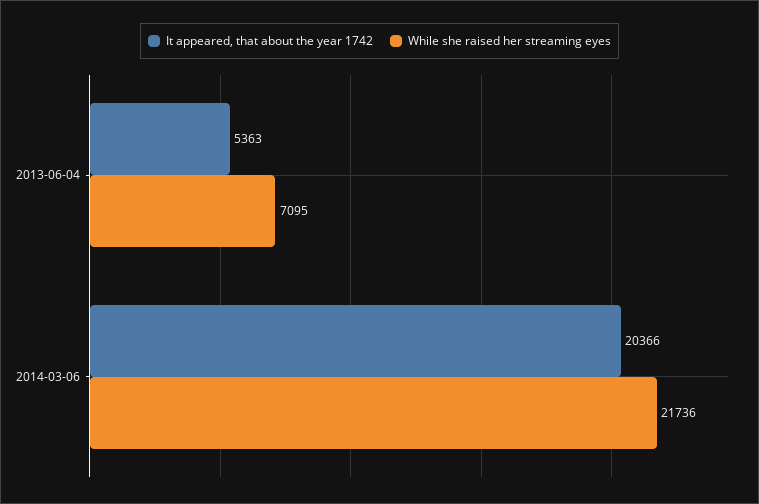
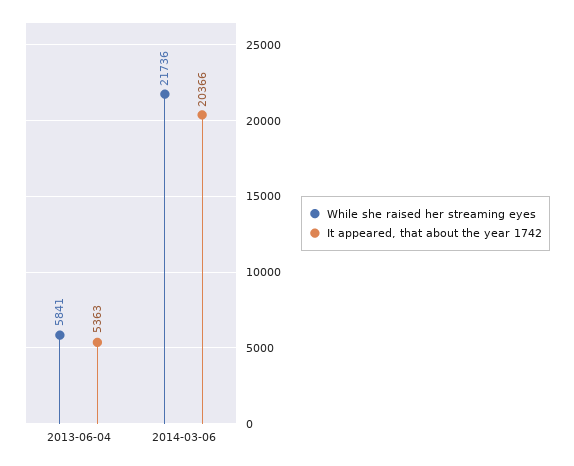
While she raised her streaming eyes, 2013-06-04: 7095 -> 5841

